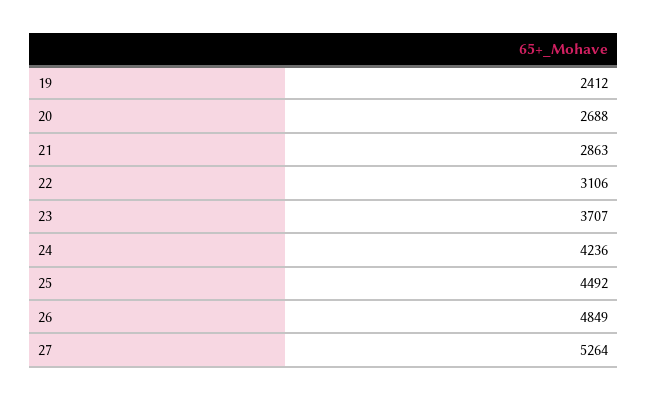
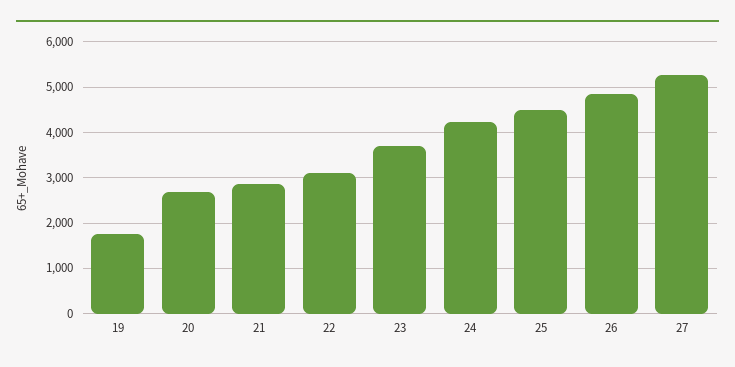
19: 2412 -> 1800

